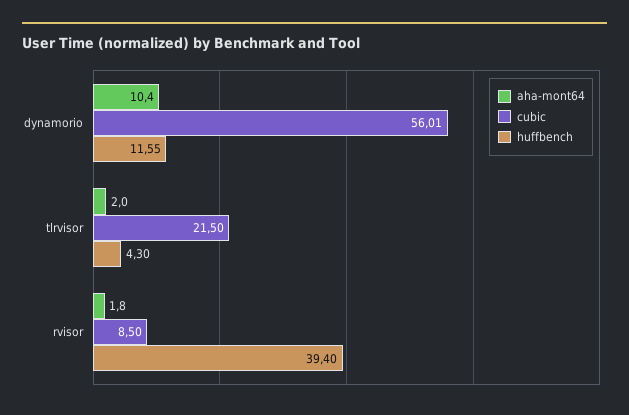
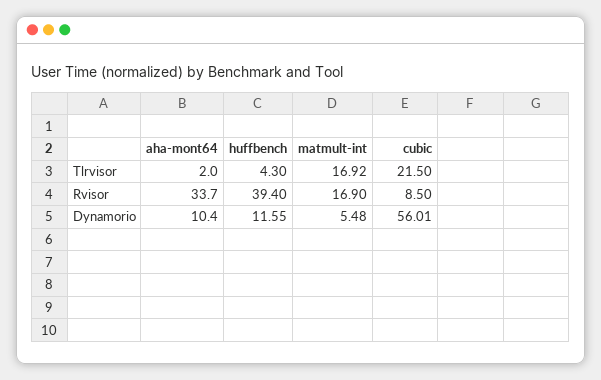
aha-mont64, rvisor: 1.8 -> 33.7
matmult-int, tlrvisor: none -> 16.92
matmult-int, rvisor: none -> 16.9
matmult-int, dynamorio: none -> 5.48

